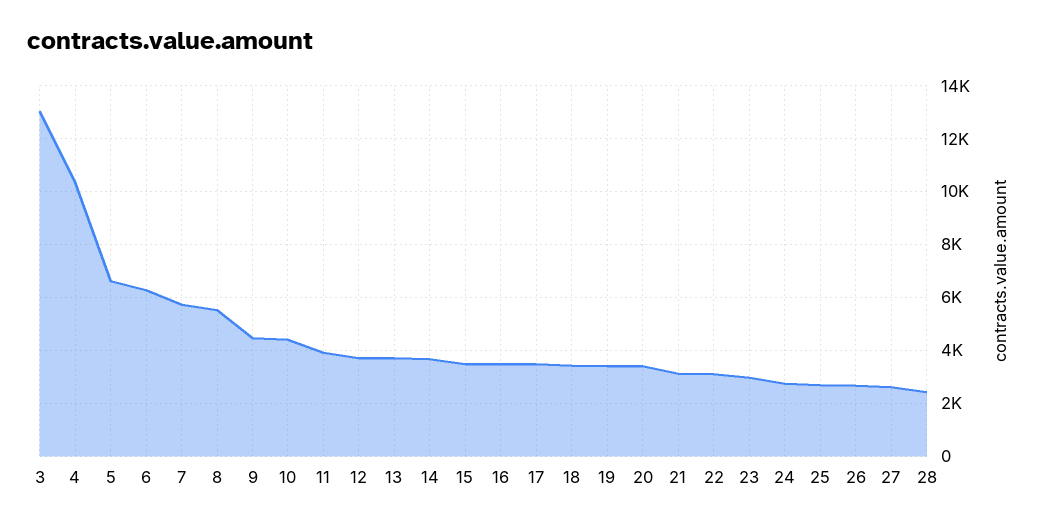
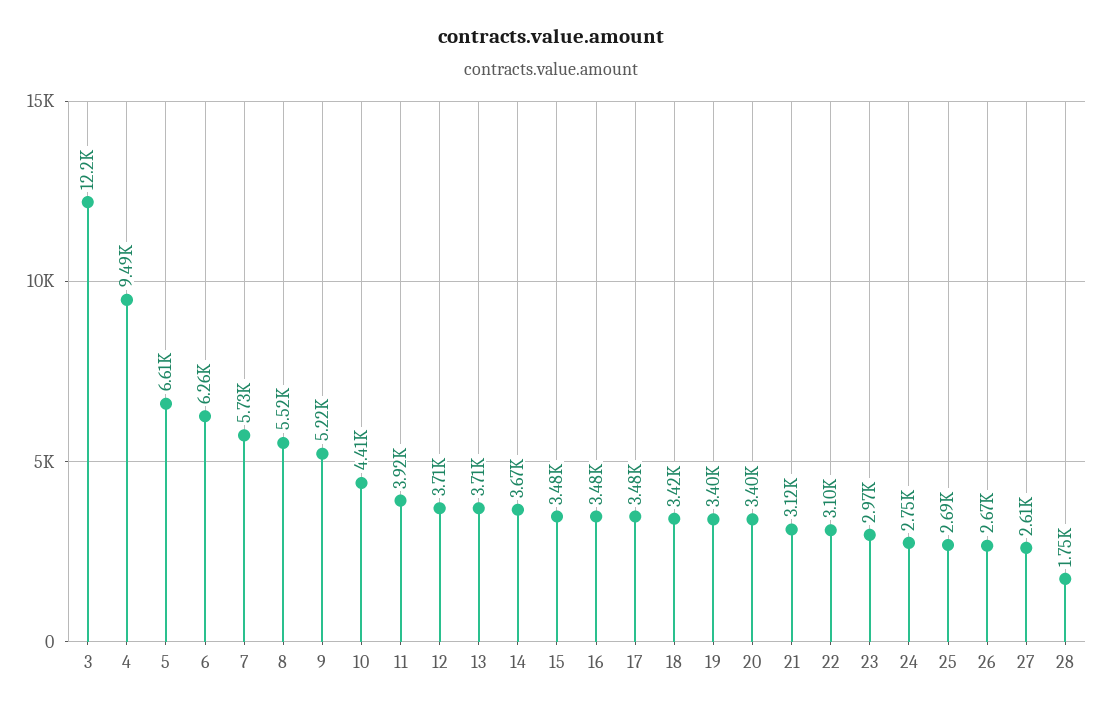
3: 13000 -> 12200
4: 10250 -> 9490
9: 4500 -> 5220
28: 2500 -> 1750

